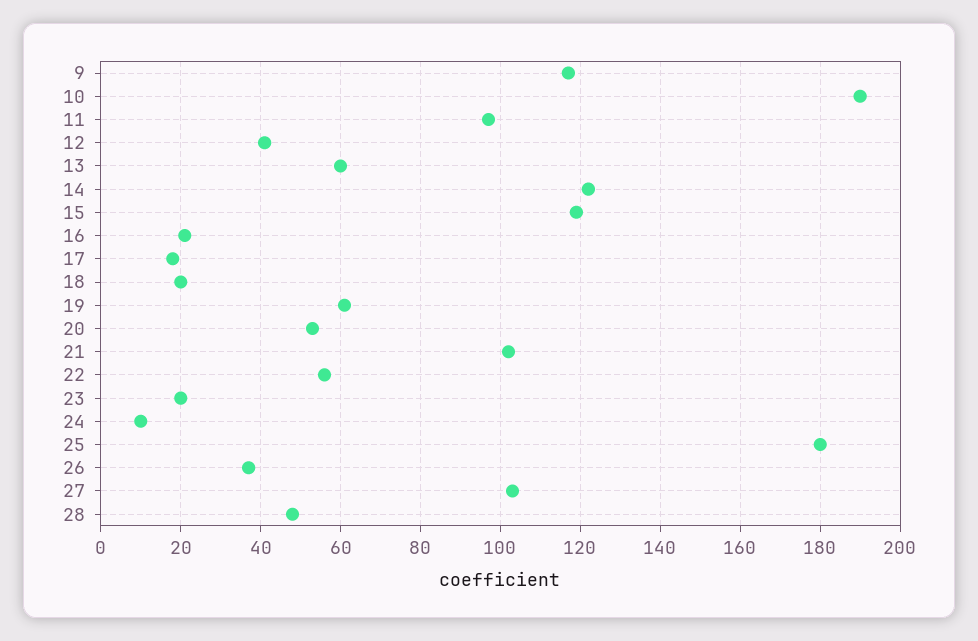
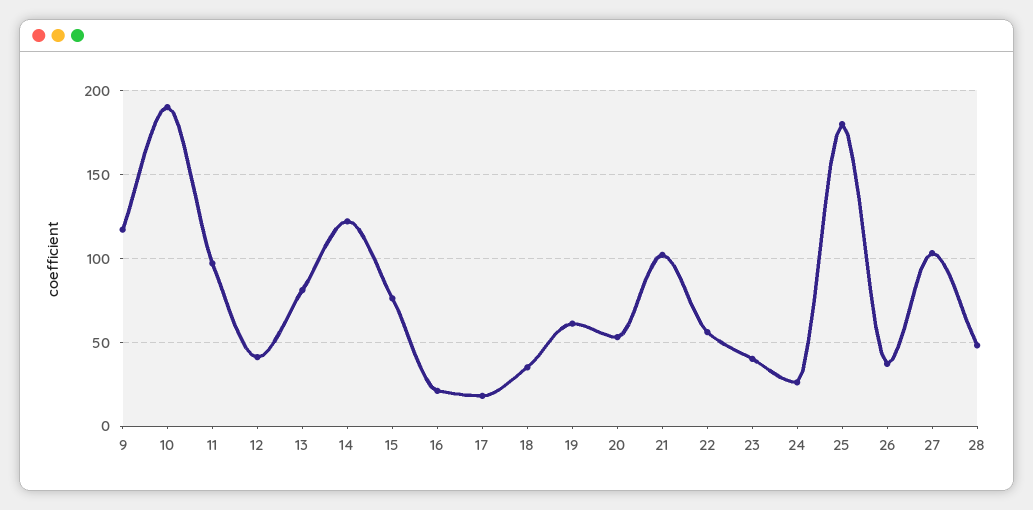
13: 60 -> 80
15: 120 -> 75
18: 20 -> 35
23: 20 -> 40
24: 10 -> 25

